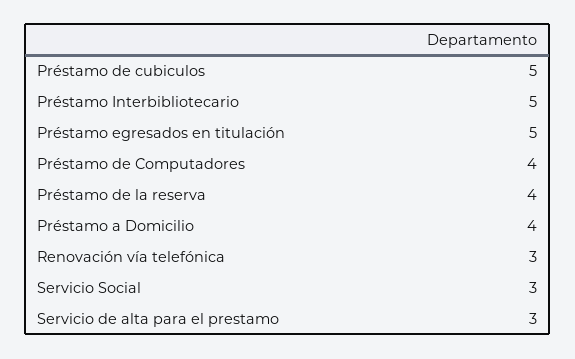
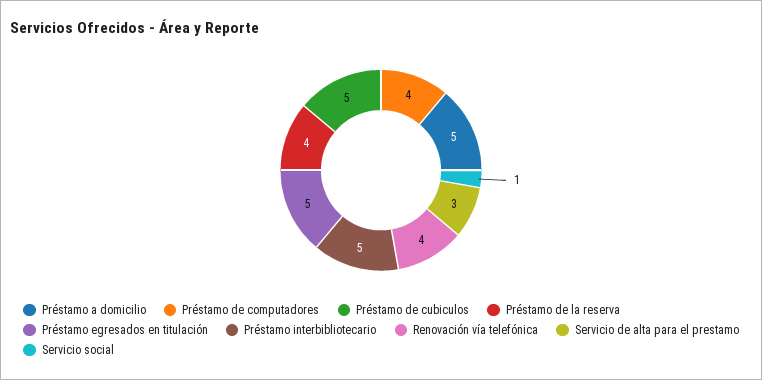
Préstamo a Domicilio: 4 -> 5
Renovación vía telefónica: 3 -> 4
Servicio Social: 3 -> 1

